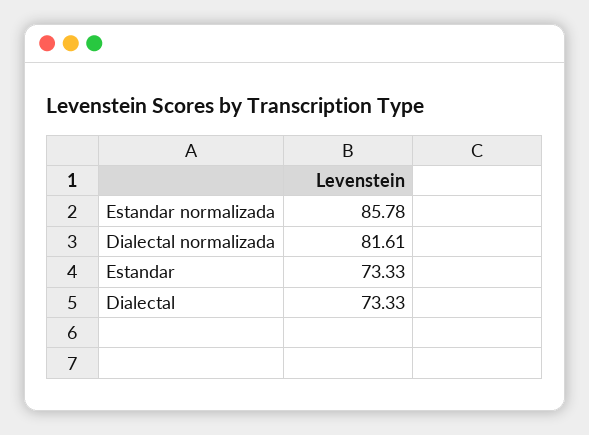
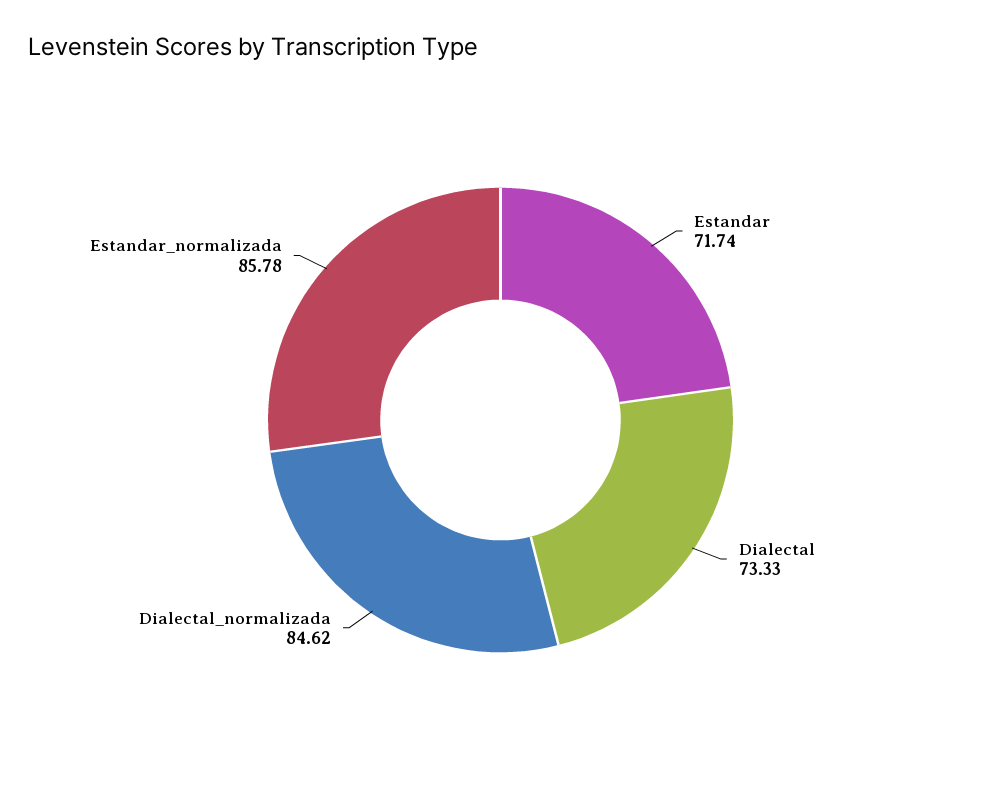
Dialectal normalizada: 81.61 -> 84.62
Estandar: 73.33 -> 71.74

